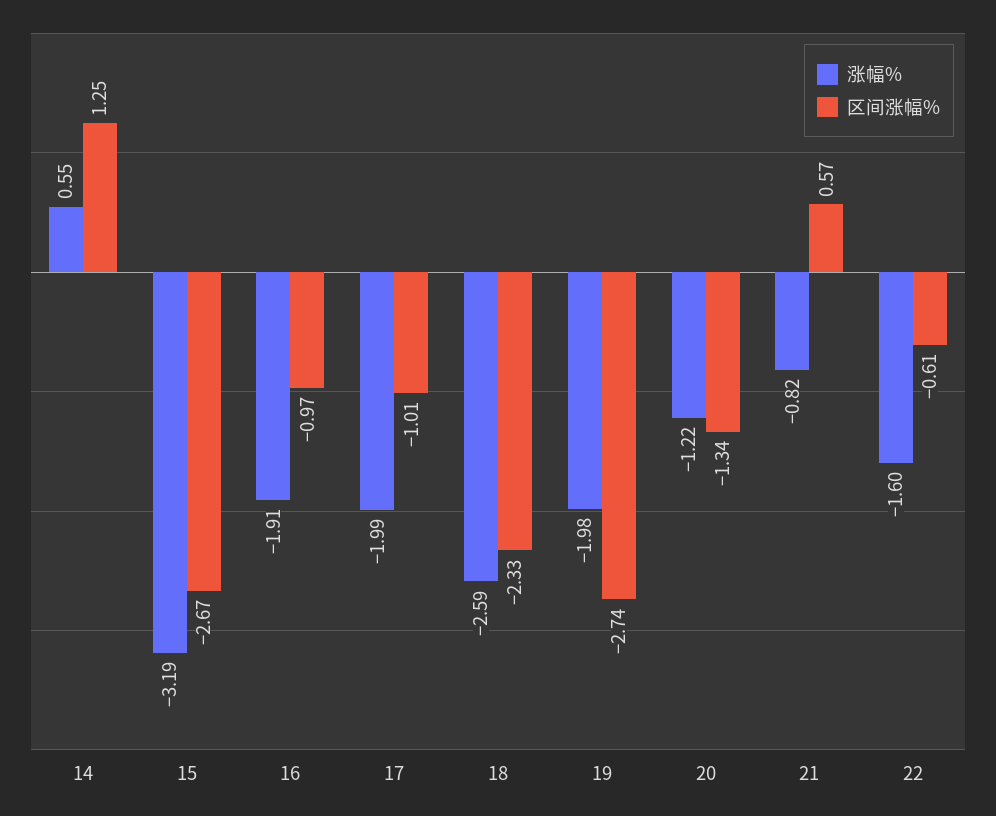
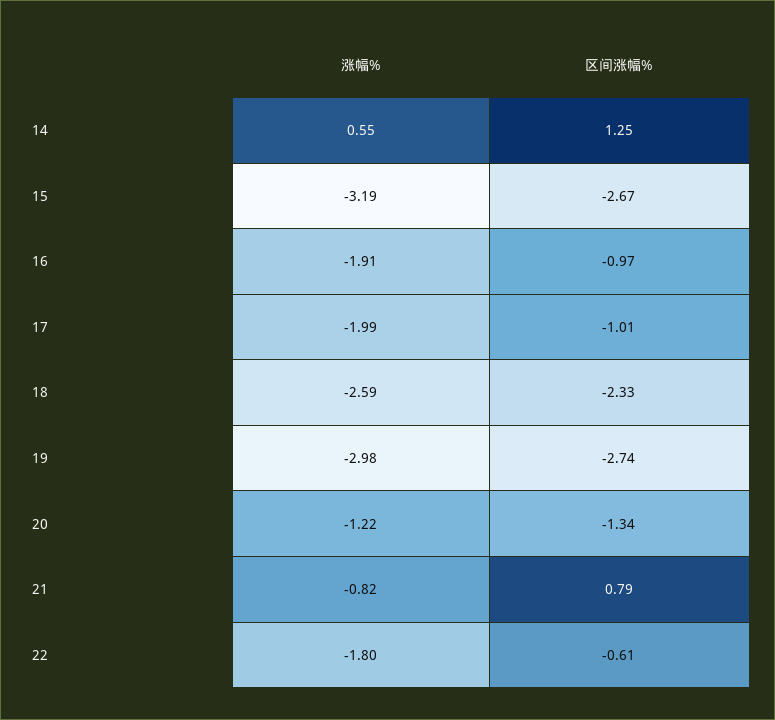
涨幅%, 19: -1.98 -> -2.98
区间涨幅%, 21: 0.57 -> 0.79
涨幅%, 22: -1.6 -> -1.8

